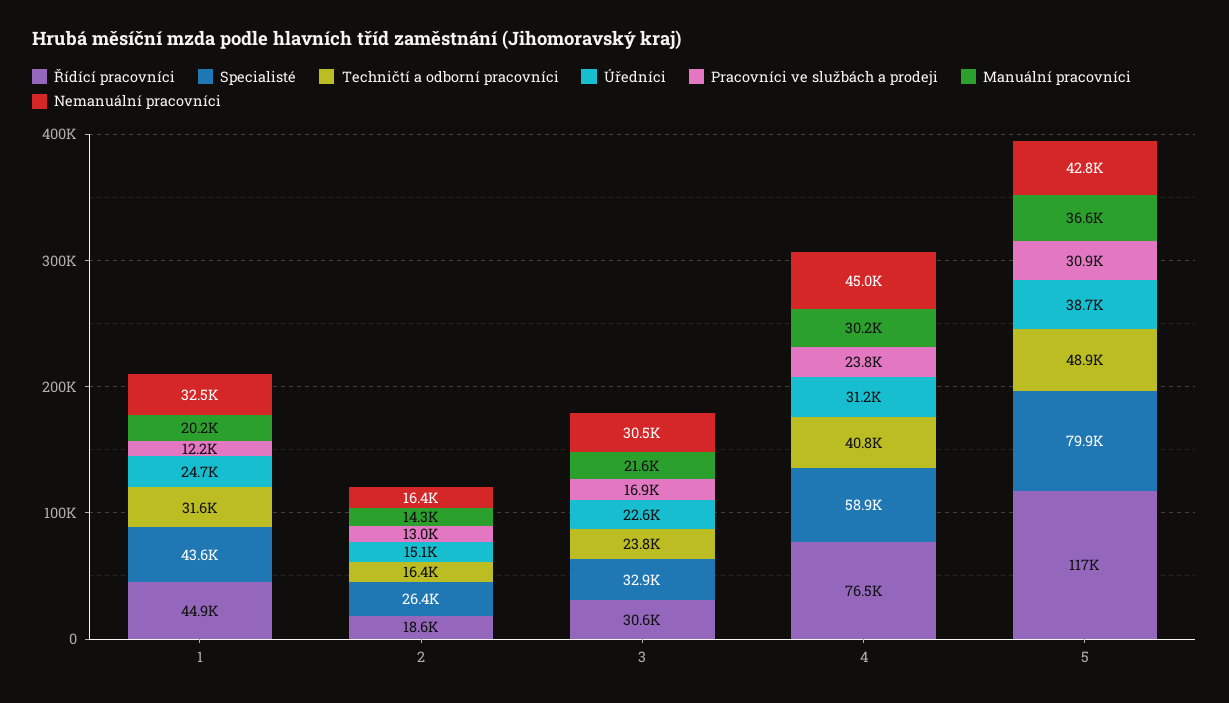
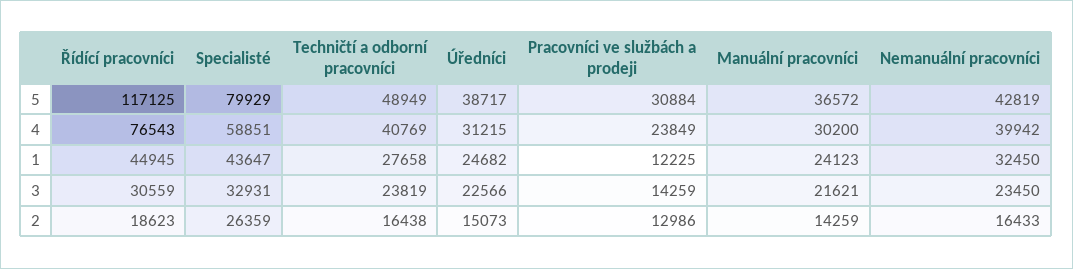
Techničtí a odborní pracovníci, 1: 31600 -> 27658
Manuální pracovníci, 1: 20200 -> 24123
Pracovníci ve službách a prodeji, 3: 16900 -> 14259
Nemanuální pracovníci, 3: 30500 -> 23450
Nemanuální pracovníci, 4: 45000 -> 39942

